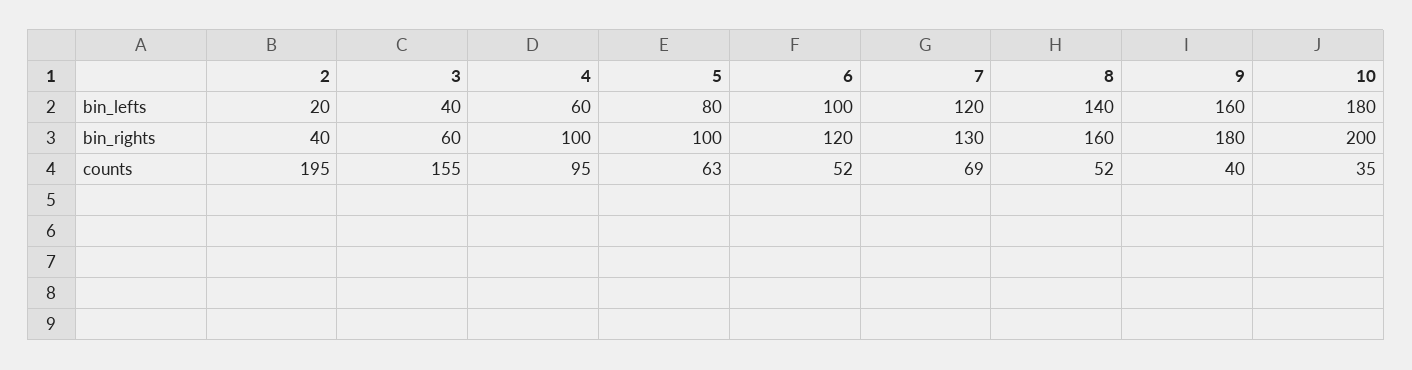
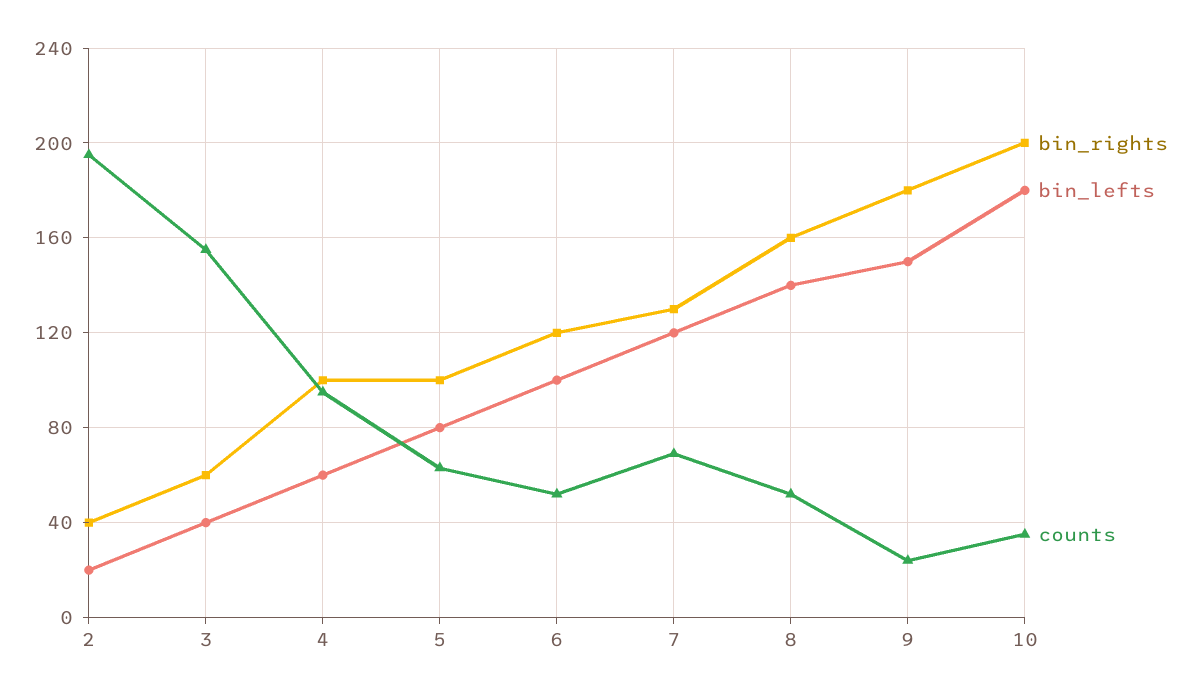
bin_lefts, 9: 160 -> 150
counts, 9: 40 -> 25

